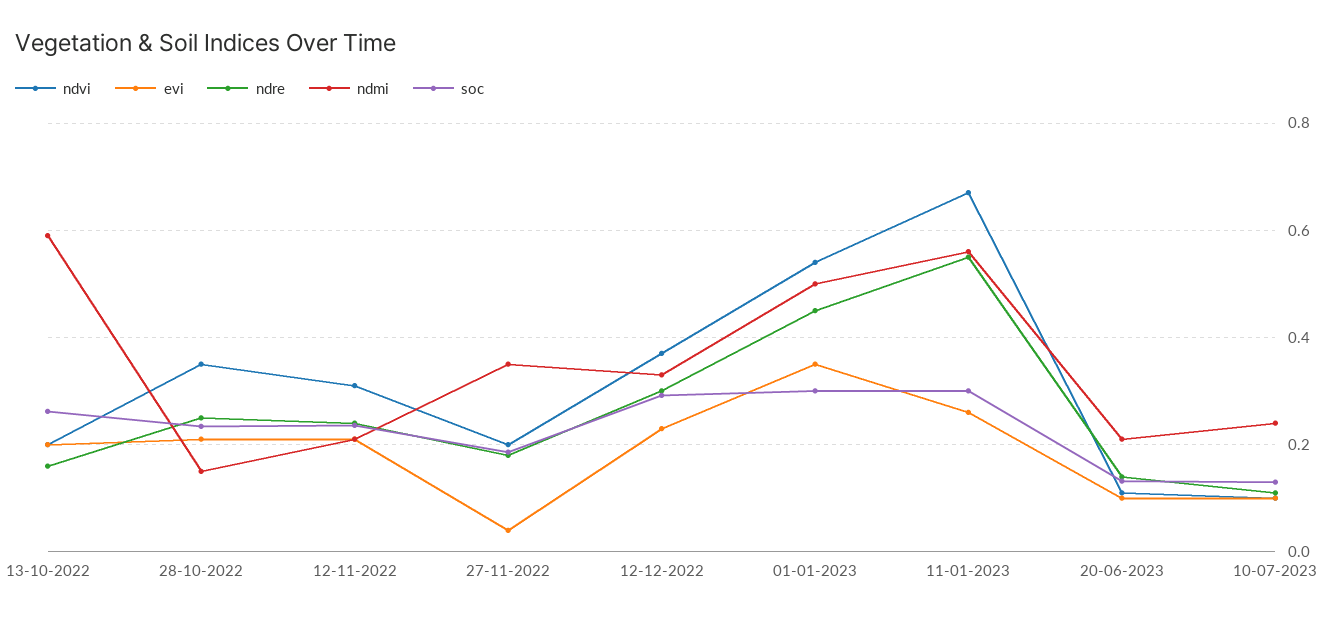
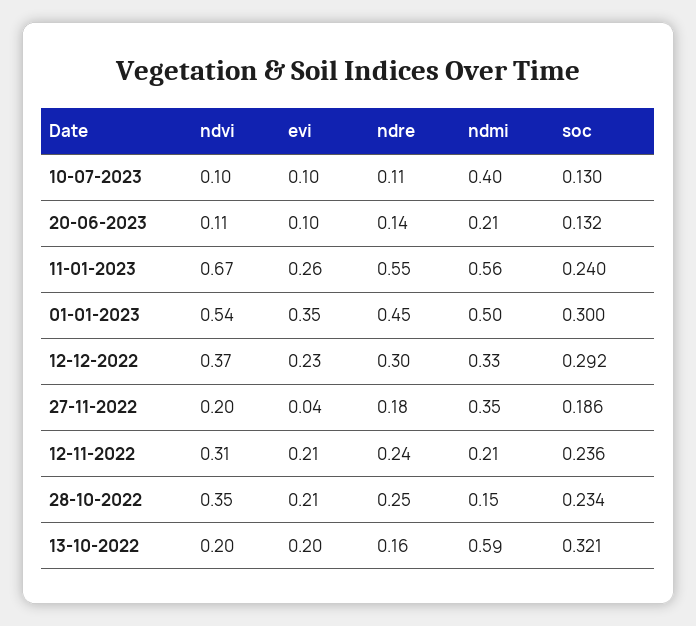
soc, 13-10-2022: 0.26 -> 0.321
soc, 11-01-2023: 0.3 -> 0.24
ndmi, 10-07-2023: 0.24 -> 0.4

